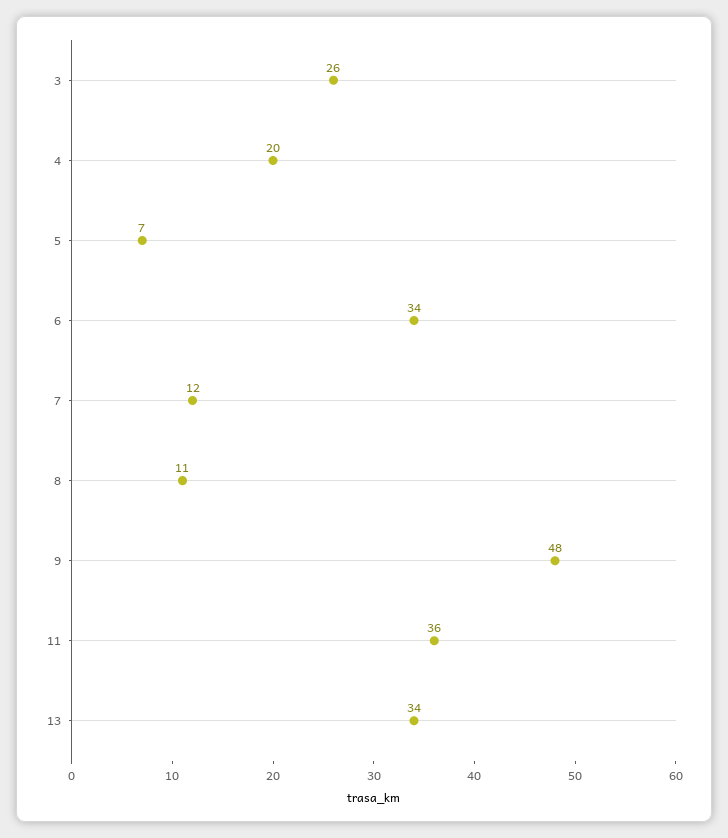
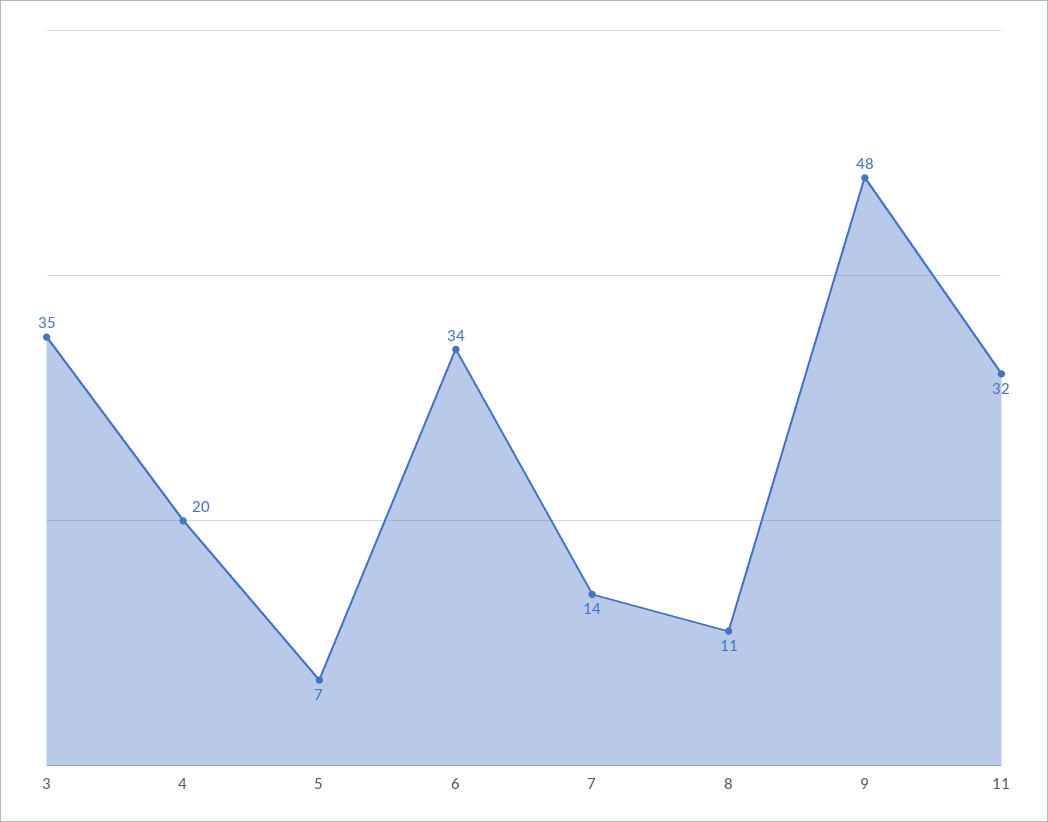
3: 26 -> 35
7: 12 -> 14
11: 36 -> 32
13: 34 -> none

